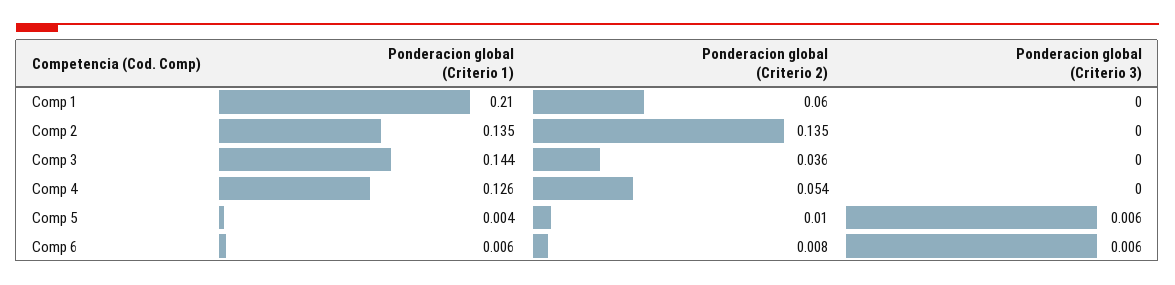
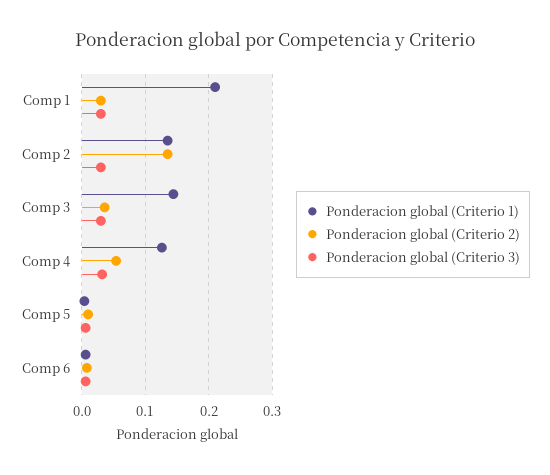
Ponderacion global (Criterio 2), Comp 1: 0.06 -> 0.03
Ponderacion global (Criterio 3), Comp 1: 0 -> 0.03
Ponderacion global (Criterio 3), Comp 2: 0 -> 0.03
Ponderacion global (Criterio 3), Comp 3: 0 -> 0.03
Ponderacion global (Criterio 3), Comp 4: 0 -> 0.03

